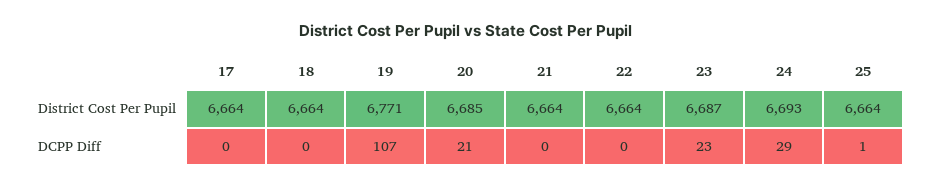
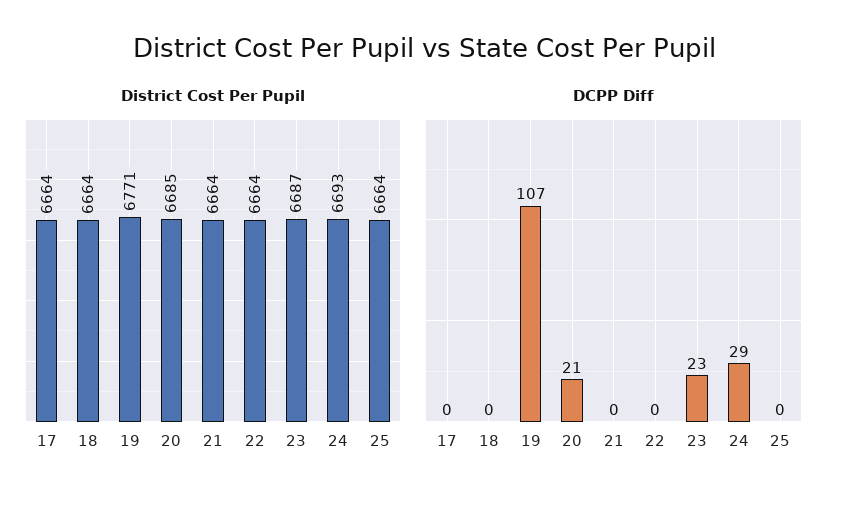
DCPP Diff, 25: 1 -> 0

